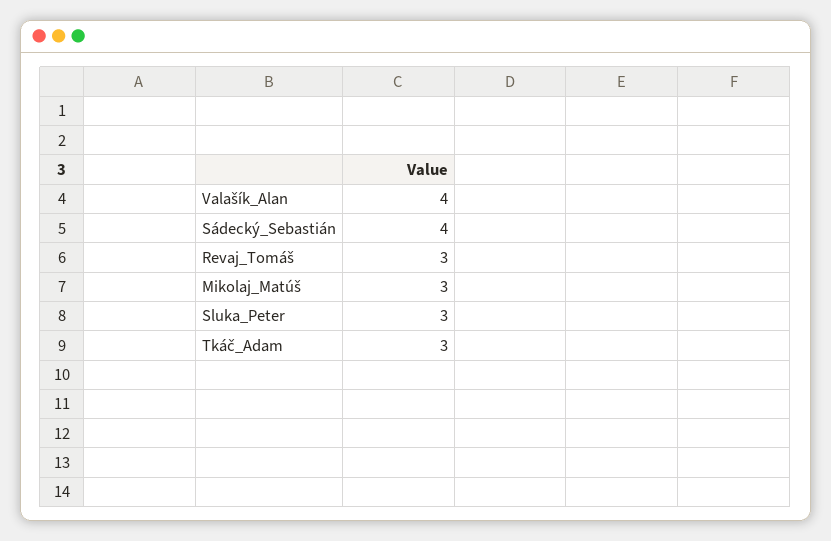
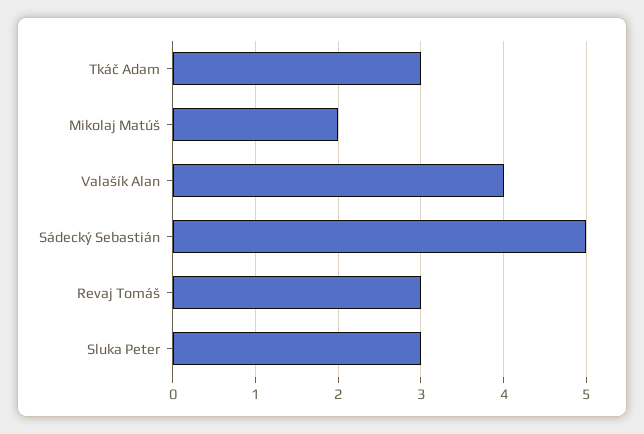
Sádecký_Sebastián: 4 -> 5
Mikolaj_Matúš: 3 -> 2

